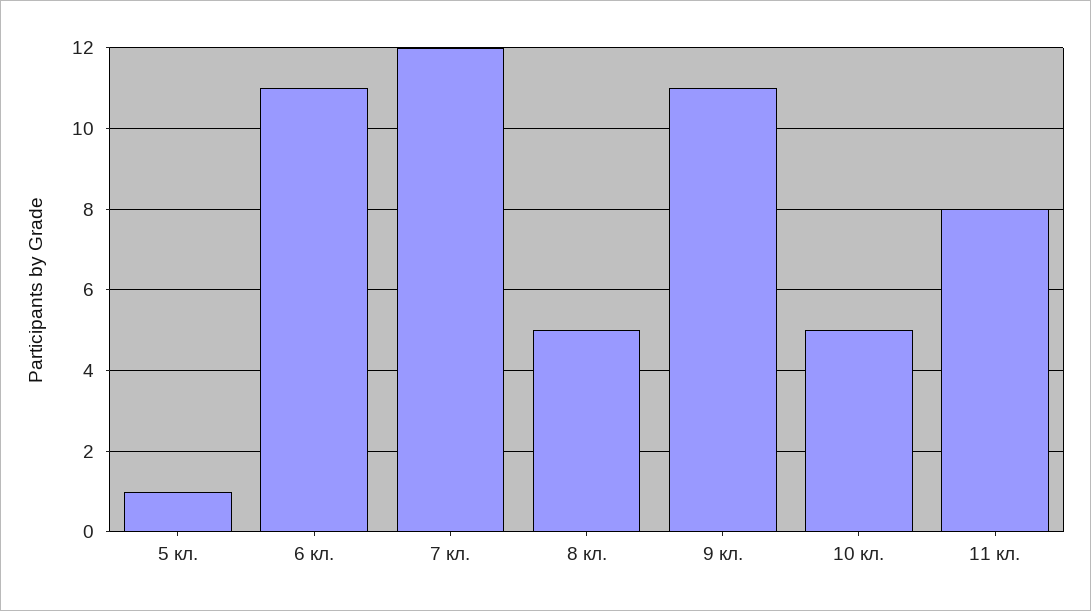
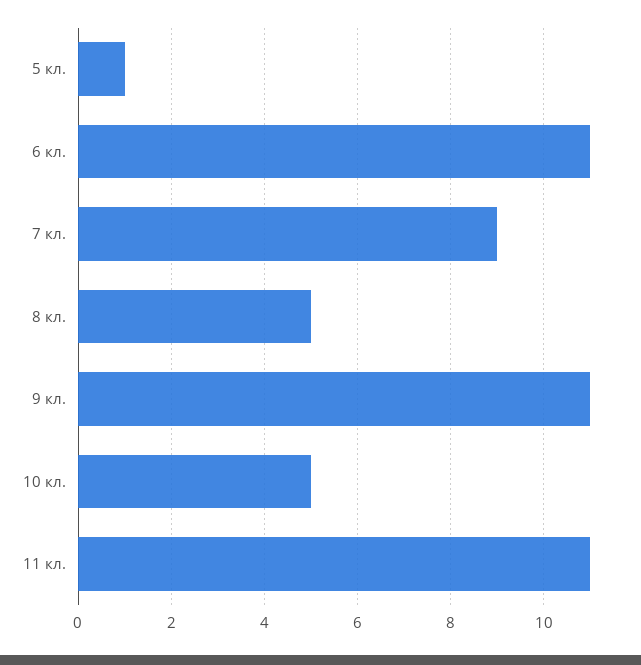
7 кл.: 12 -> 9
11 кл.: 8 -> 11

